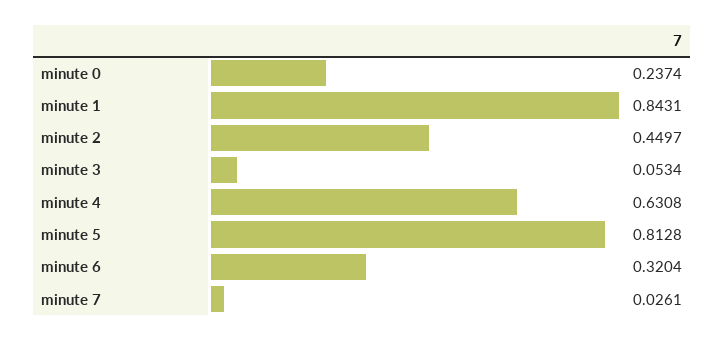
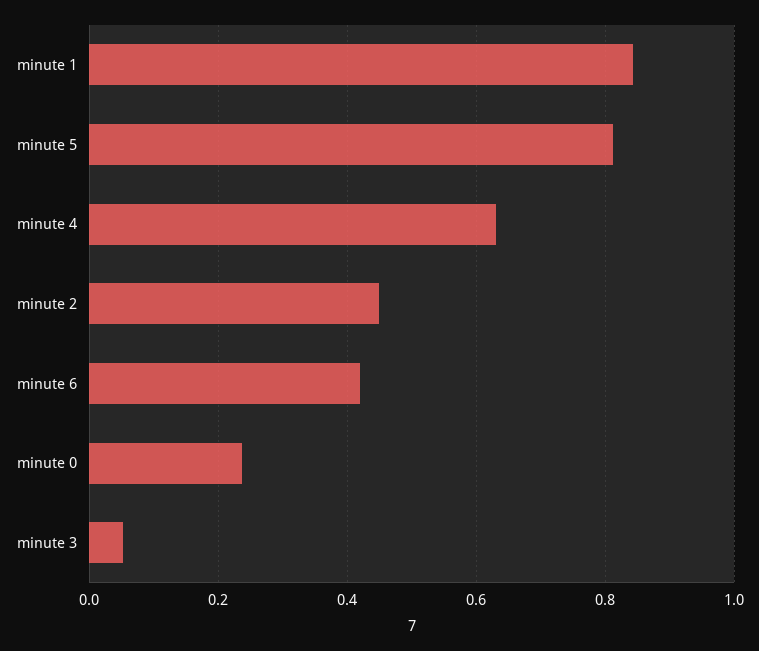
minute 6: 0.3204 -> 0.42
minute 7: 0.0261 -> none

